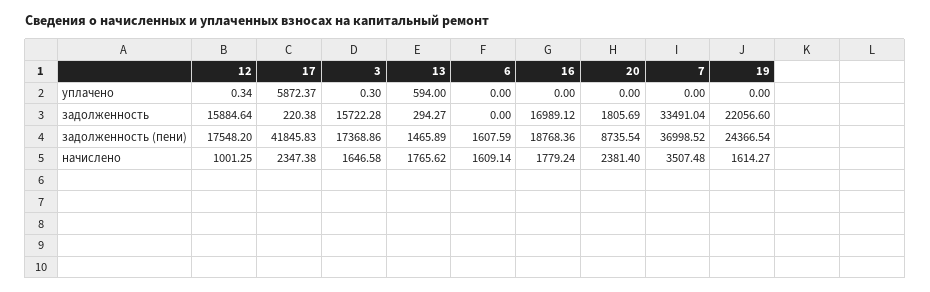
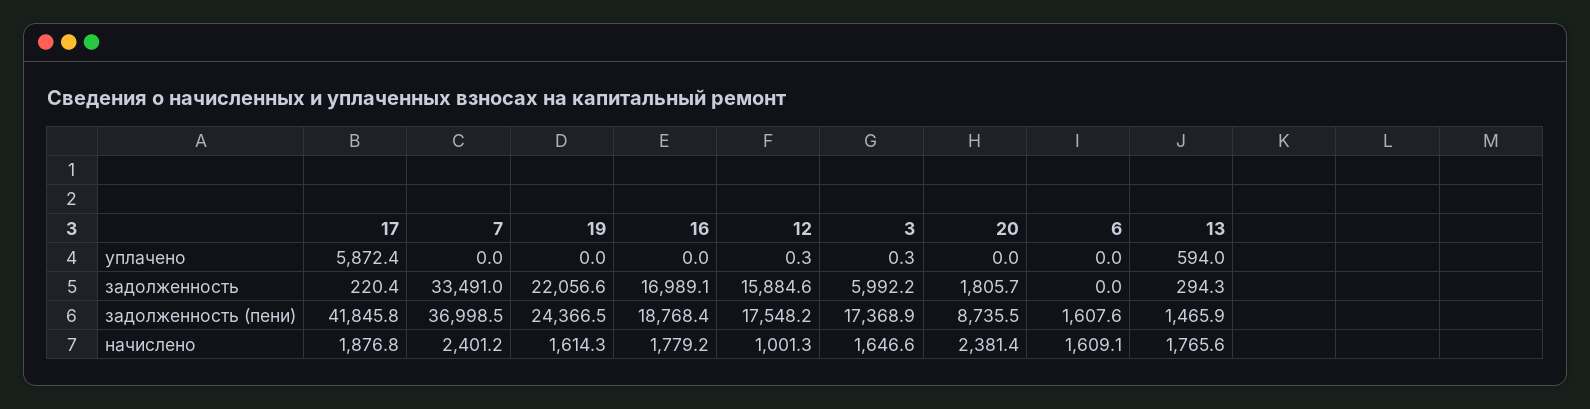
3, задолженность: 15722.28 -> 5992.2
17, начислено: 2347.38 -> 1876.8
7, начислено: 3507.48 -> 2401.2

